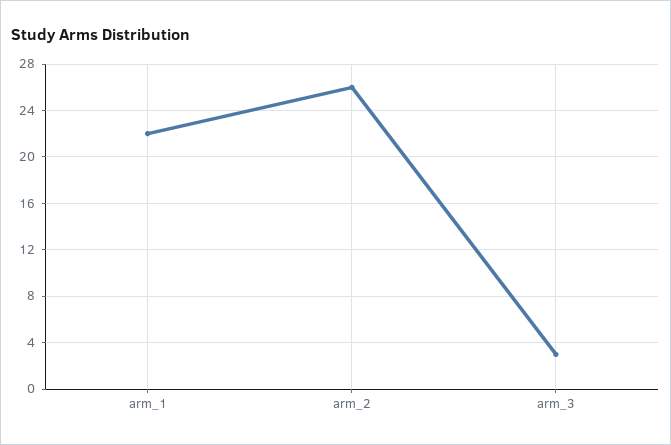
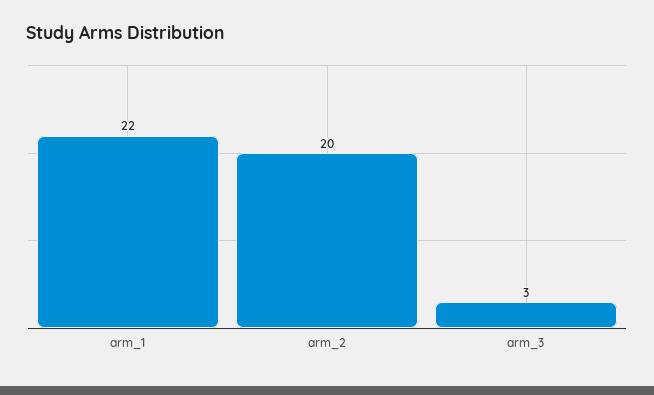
arm_2: 26 -> 20

